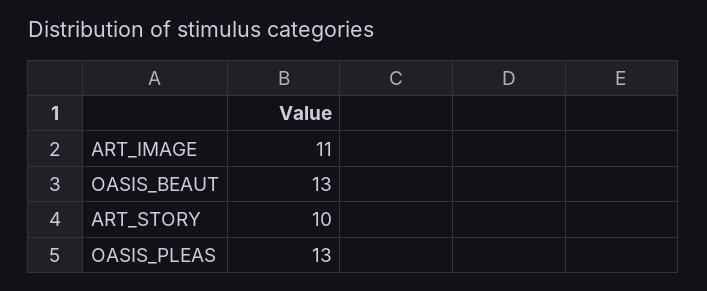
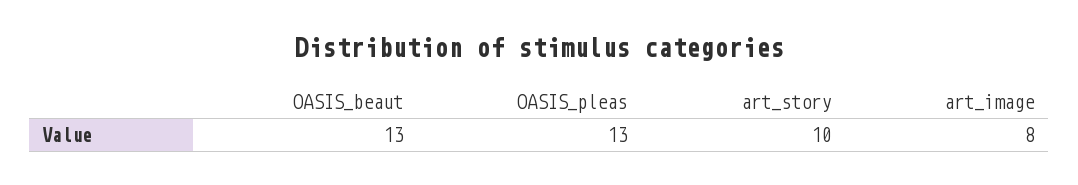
ART_IMAGE: 11 -> 8

